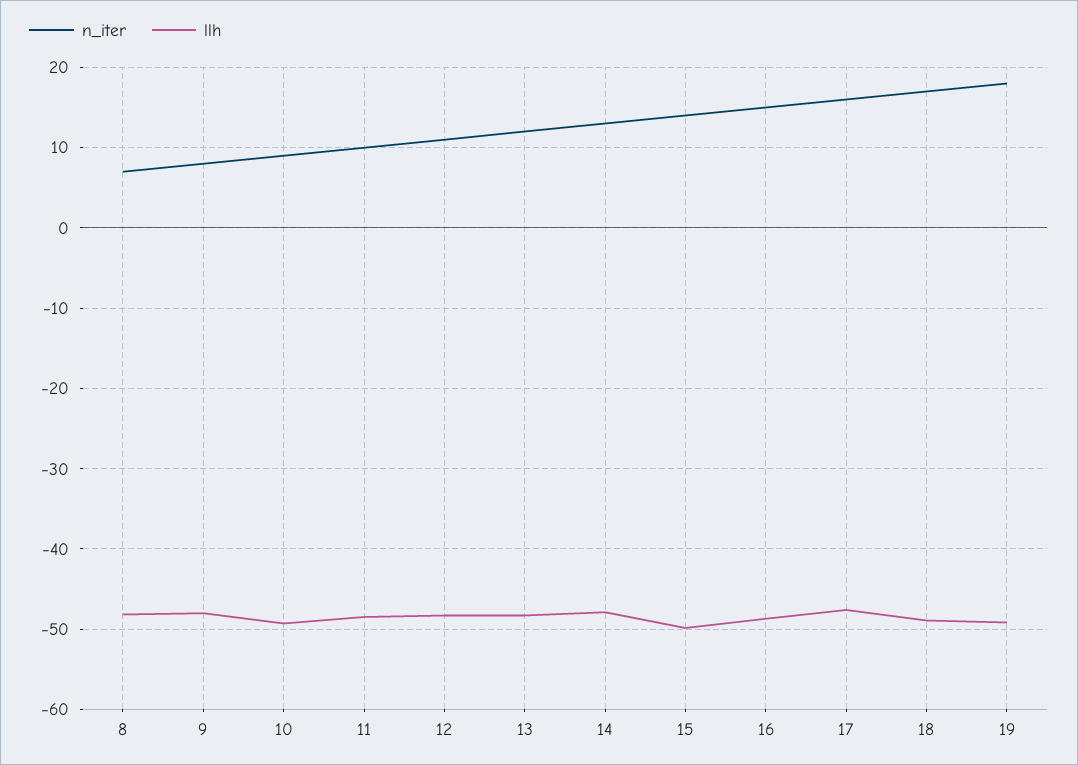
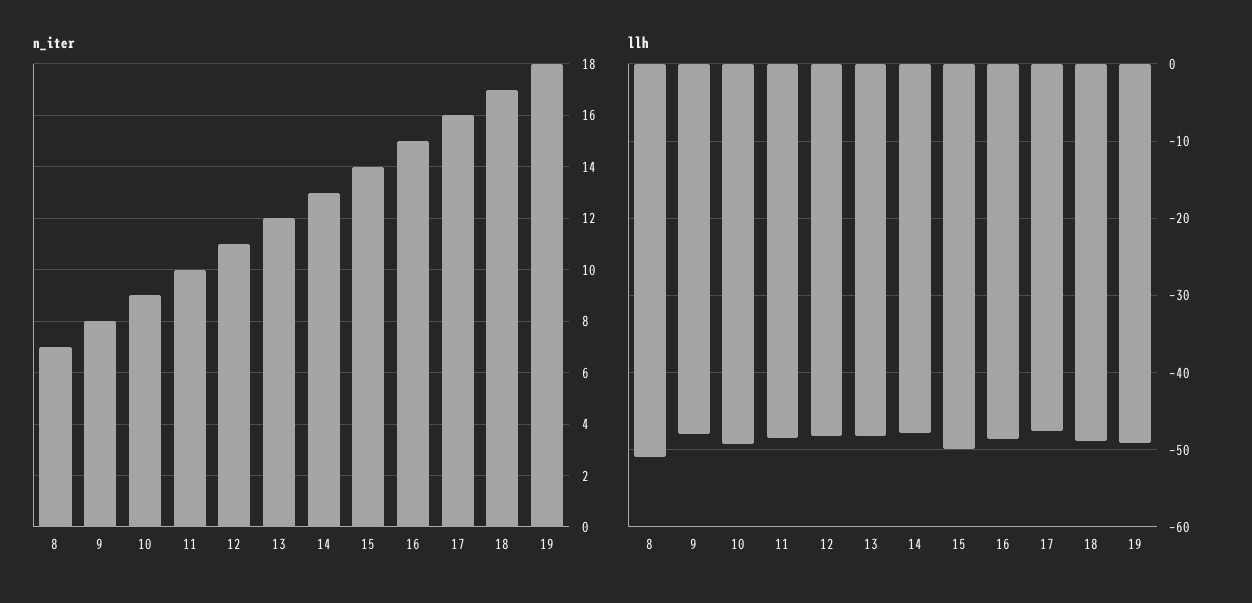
llh, 8: -48 -> -51

